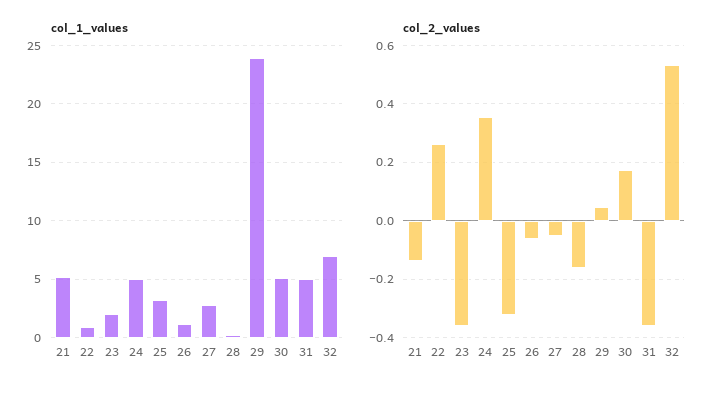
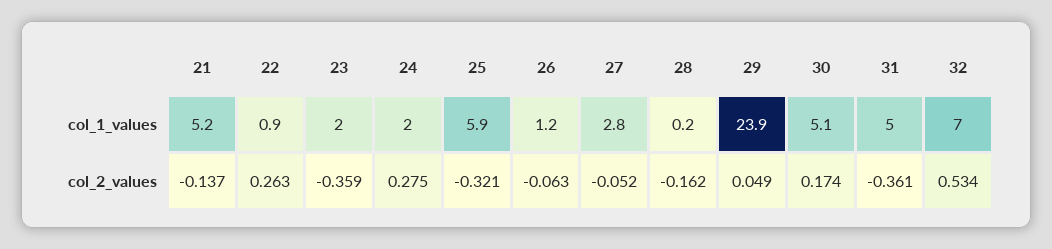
col_1_values, 24: 5 -> 2
col_1_values, 25: 3 -> 5.9
col_2_values, 24: 0.35 -> 0.275

